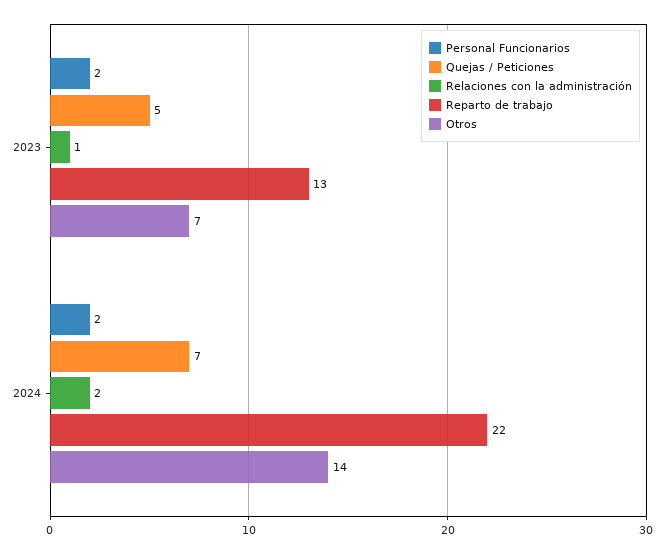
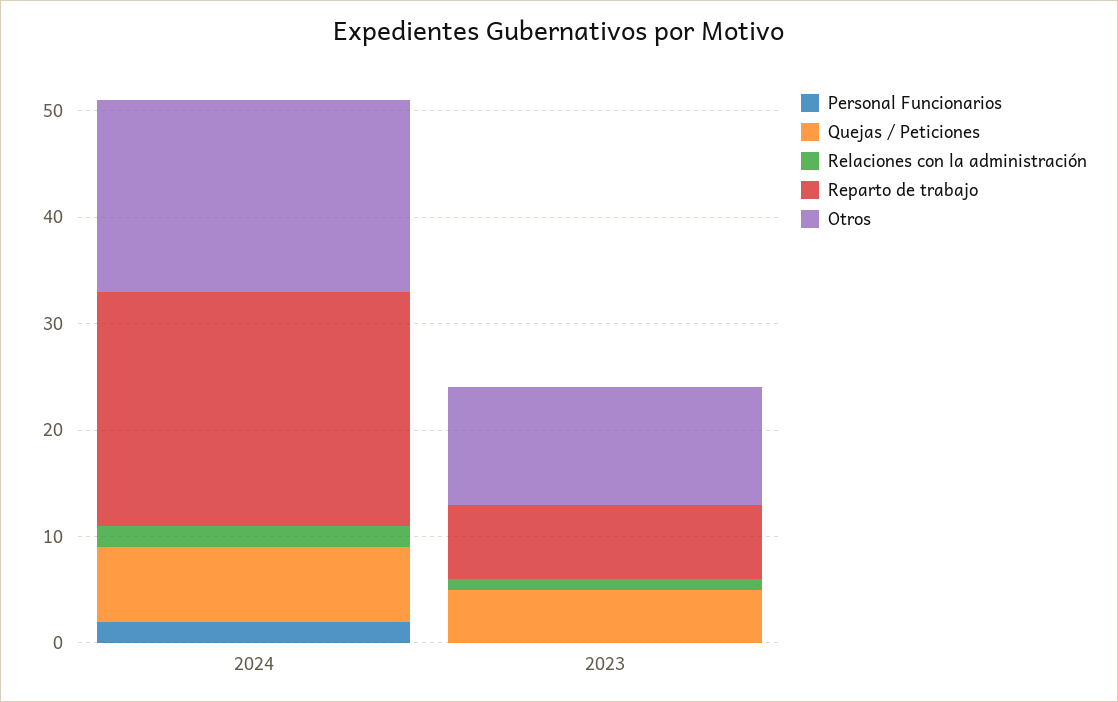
Personal Funcionarios, 2023: 2 -> 0
Reparto de trabajo, 2023: 13 -> 7
Otros, 2023: 7 -> 11
Otros, 2024: 14 -> 18

